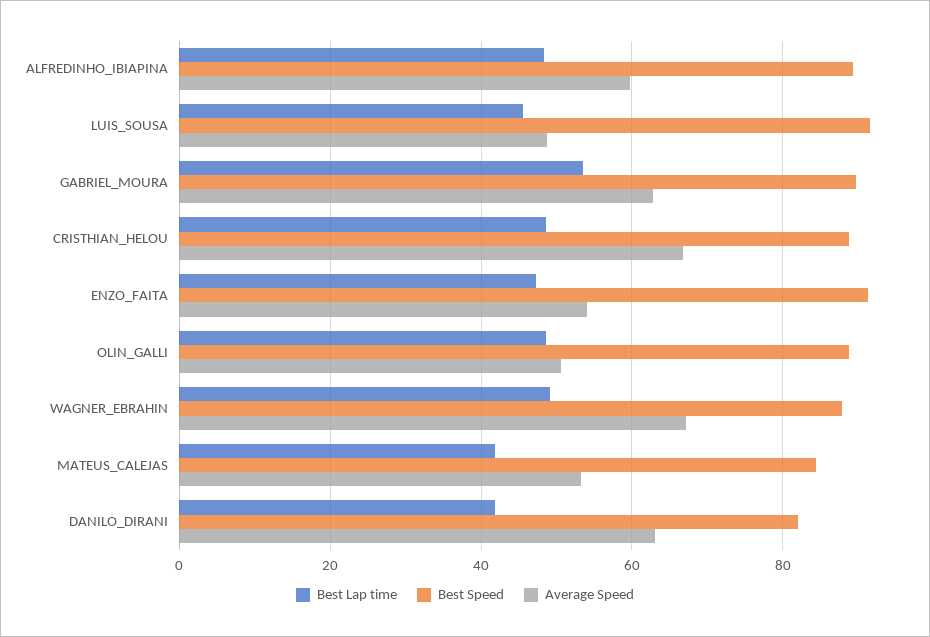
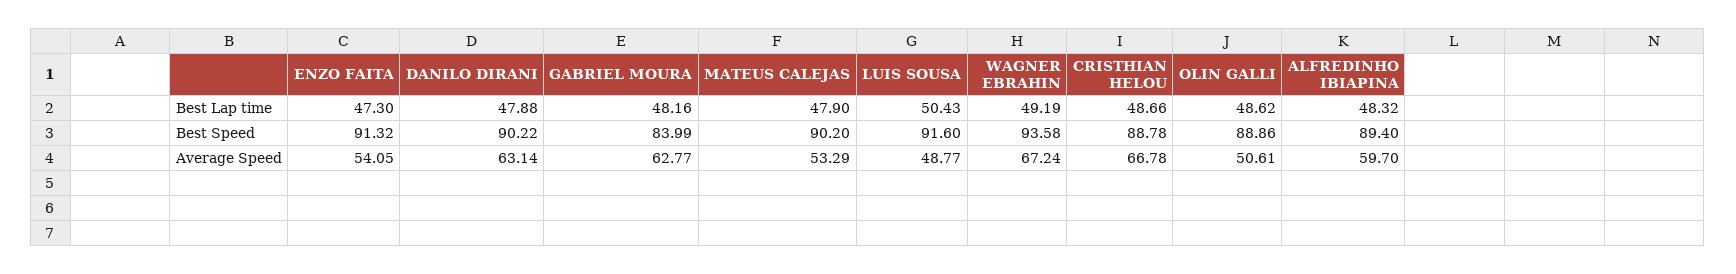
Best Lap time, LUIS_SOUSA: 46 -> 50.43
Best Lap time, GABRIEL_MOURA: 54 -> 48.16
Best Speed, GABRIEL_MOURA: 90 -> 83.99
Best Speed, WAGNER_EBRAHIN: 88 -> 93.58
Best Lap time, MATEUS_CALEJAS: 42 -> 47.9
Best Speed, MATEUS_CALEJAS: 84 -> 90.2
Best Lap time, DANILO_DIRANI: 42 -> 47.88
Best Speed, DANILO_DIRANI: 82 -> 90.22

